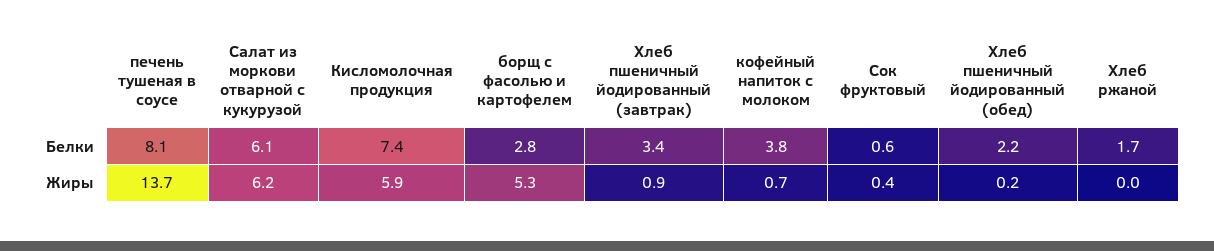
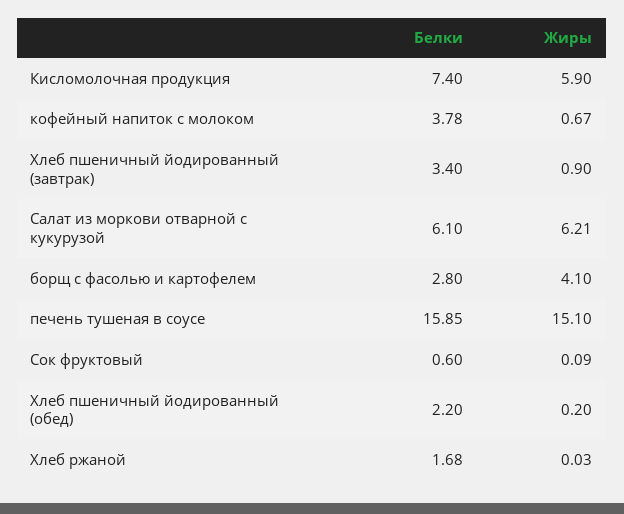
печень тушеная в соусе, Белки: 8.1 -> 15.85
печень тушеная в соусе, Жиры: 13.7 -> 15.1
борщ с фасолью и картофелем, Жиры: 5.3 -> 4.1
Сок фруктовый, Жиры: 0.4 -> 0.09

